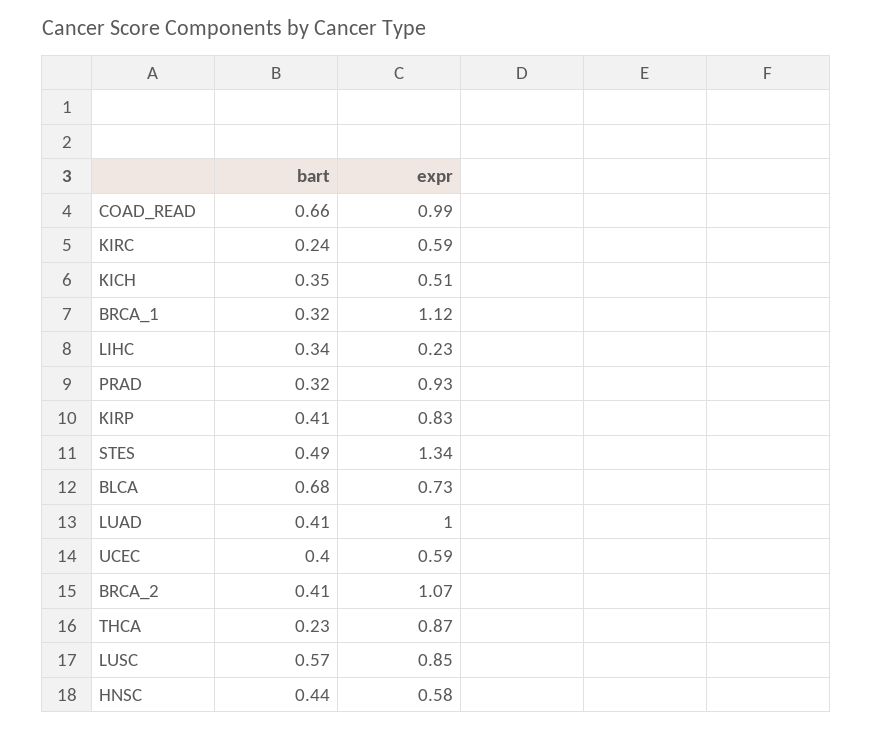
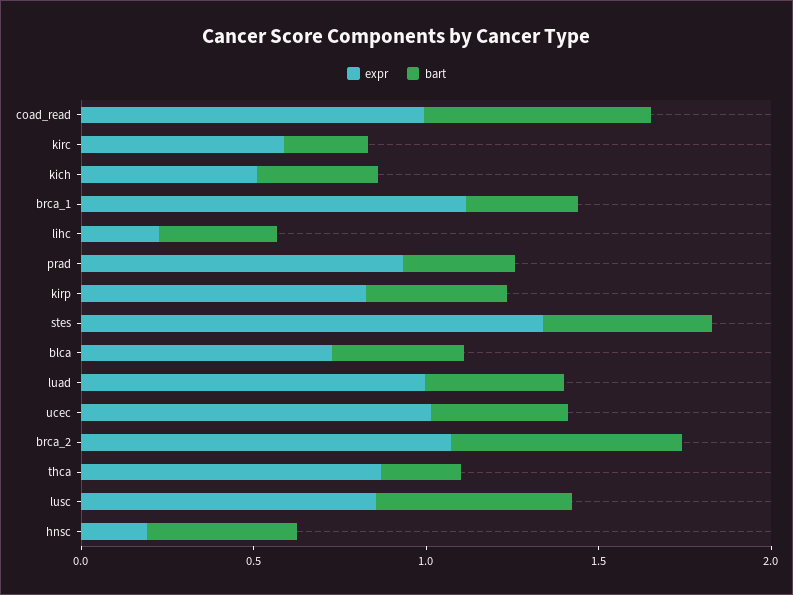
bart, BLCA: 0.68 -> 0.4
expr, UCEC: 0.59 -> 1
bart, BRCA_2: 0.41 -> 0.7
expr, HNSC: 0.58 -> 0.2

